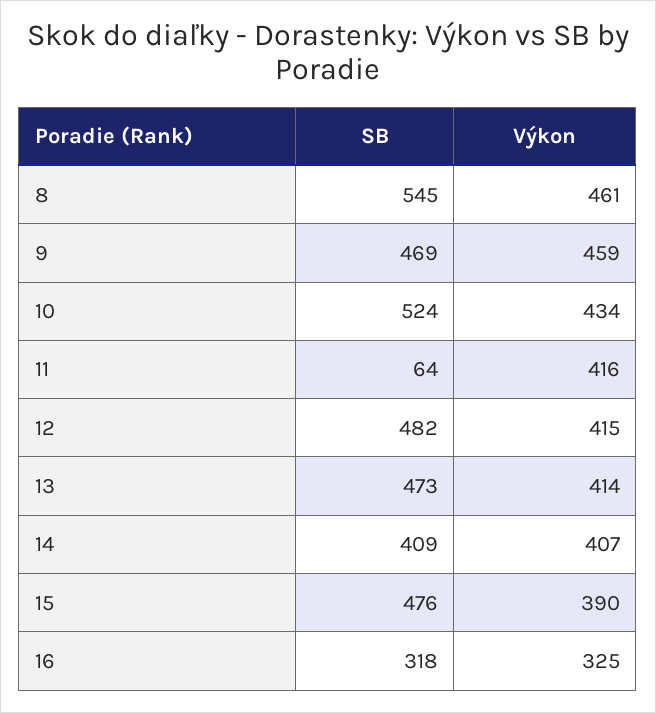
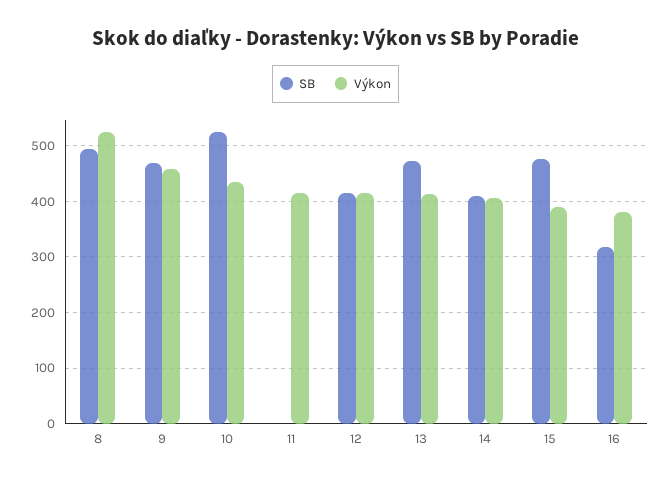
SB, 8: 545 -> 500
Výkon, 8: 461 -> 520
SB, 11: 64 -> 0
SB, 12: 482 -> 420
Výkon, 16: 325 -> 380

